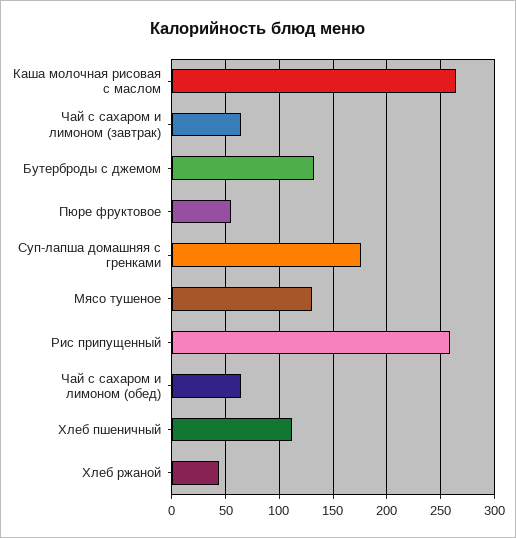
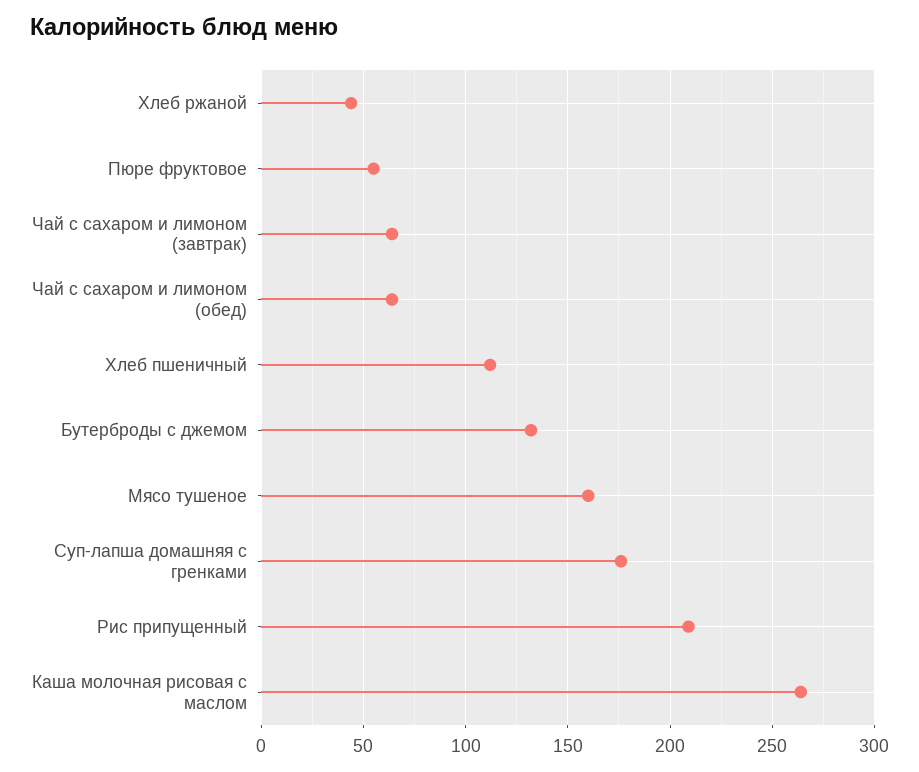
Мясо тушеное: 130 -> 160
Рис припущенный: 260 -> 210

